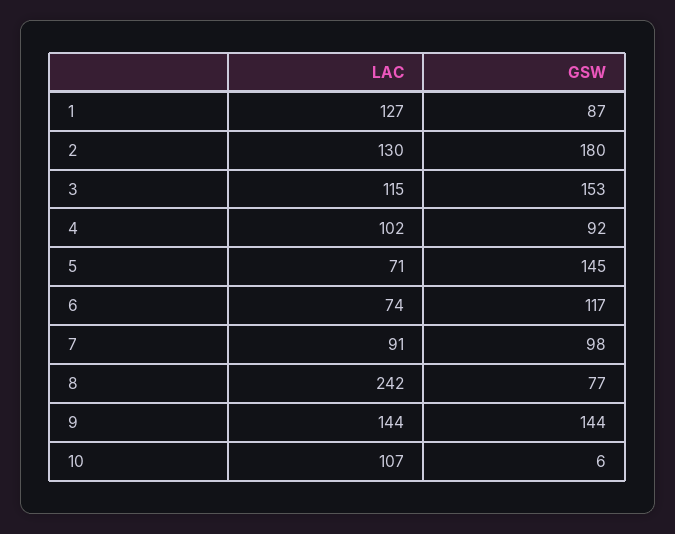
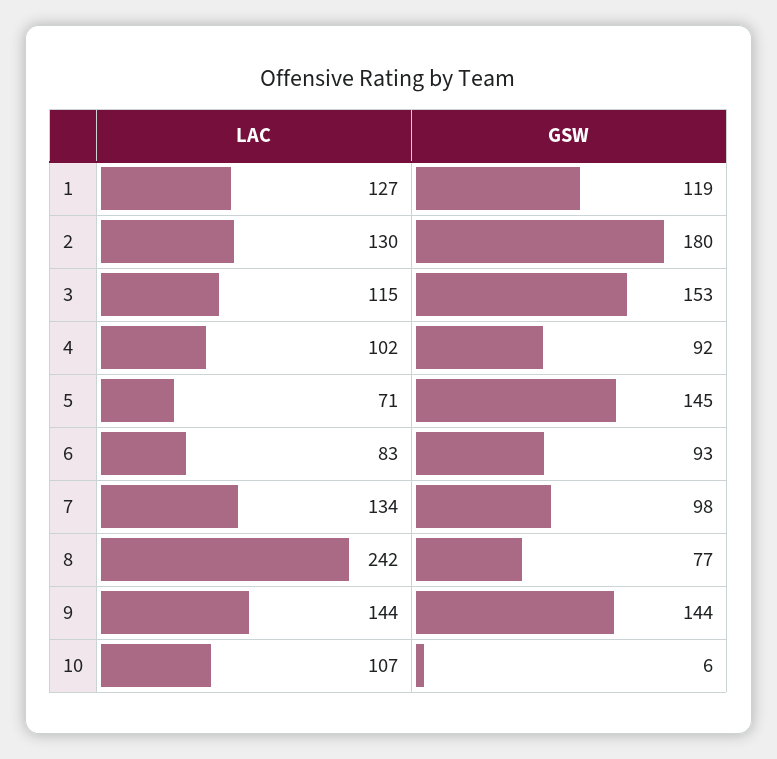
GSW, 1: 87 -> 119
LAC, 6: 74 -> 83
GSW, 6: 117 -> 93
LAC, 7: 91 -> 134

